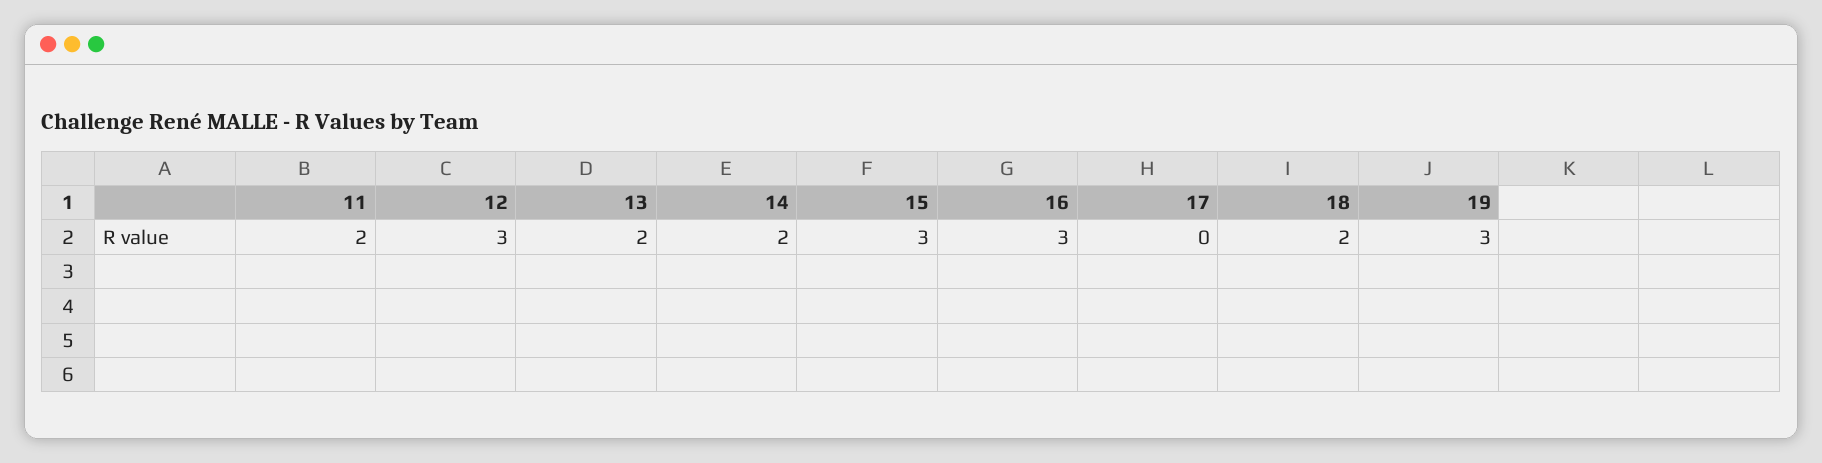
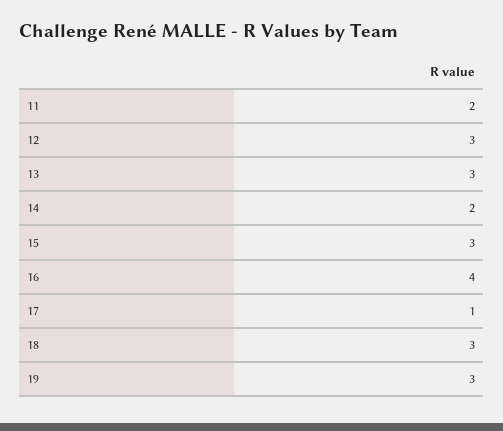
13: 2 -> 3
16: 3 -> 4
17: 0 -> 1
18: 2 -> 3

